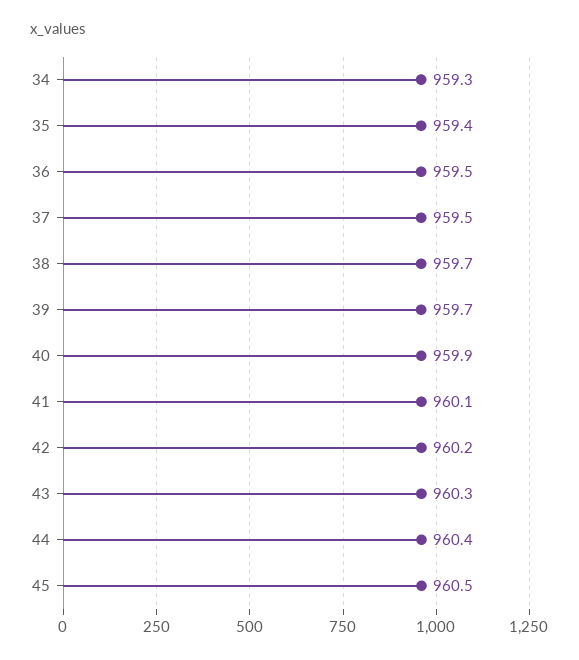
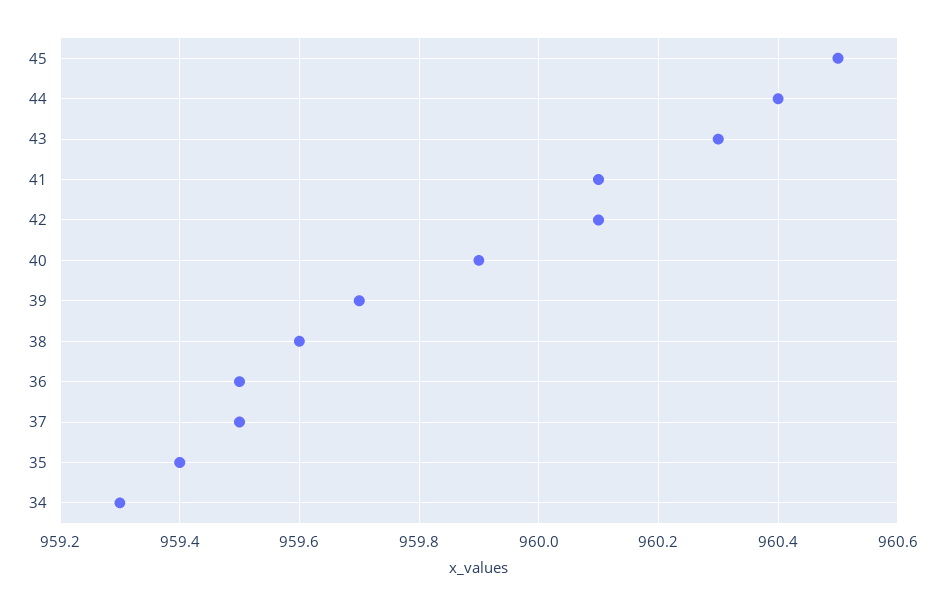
38: 959.7 -> 959.6
42: 960.2 -> 960.1

